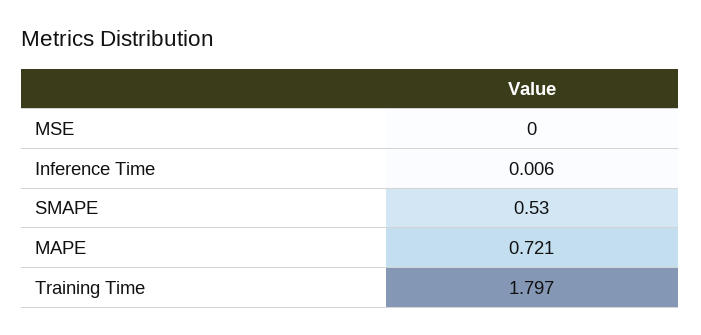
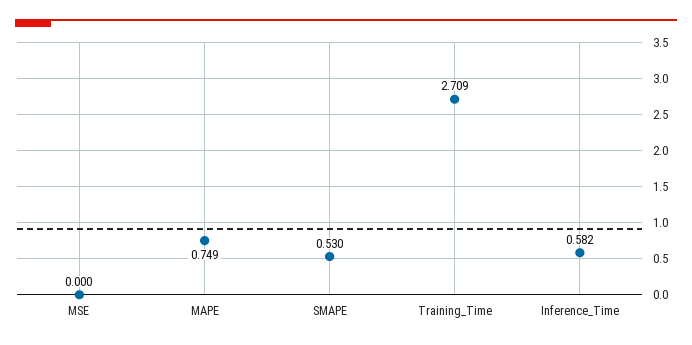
Inference Time: 0.006 -> 0.582
MAPE: 0.721 -> 0.749
Training Time: 1.797 -> 2.709

